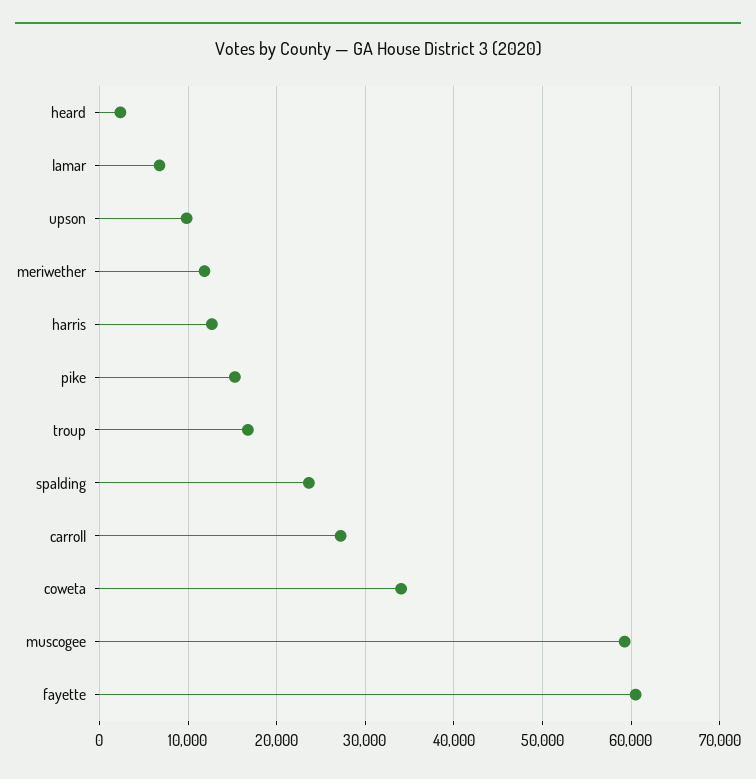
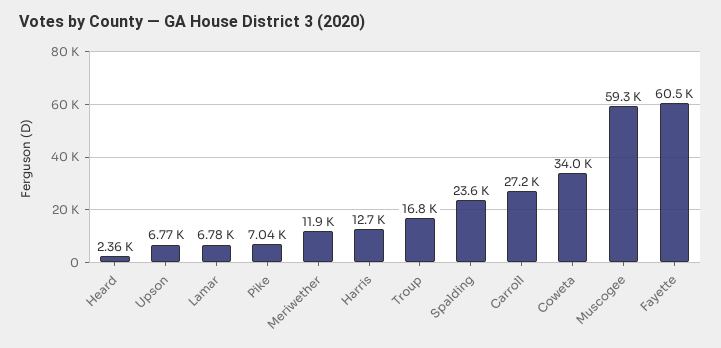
upson: 10000 -> 6770
pike: 15000 -> 7040

